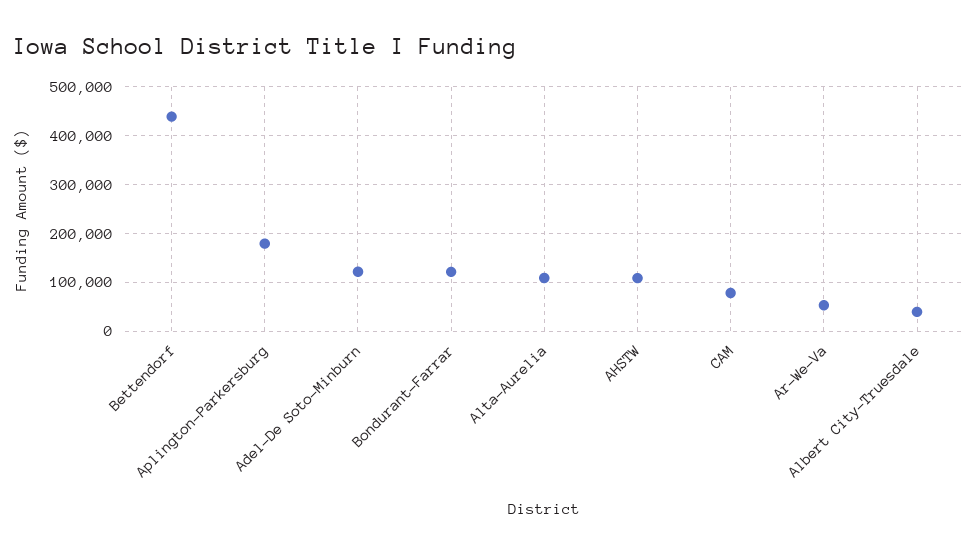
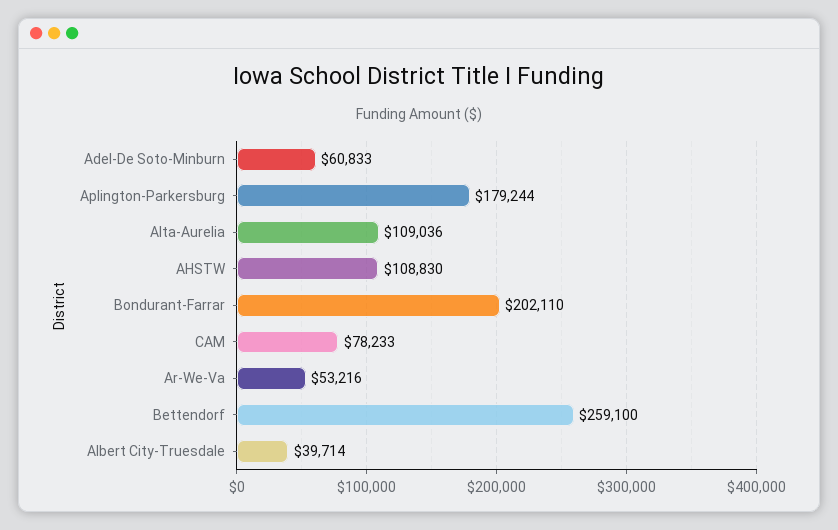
Bettendorf: 440000 -> 259100
Adel-De Soto-Minburn: 120000 -> 60833
Bondurant-Farrar: 120000 -> 202110

